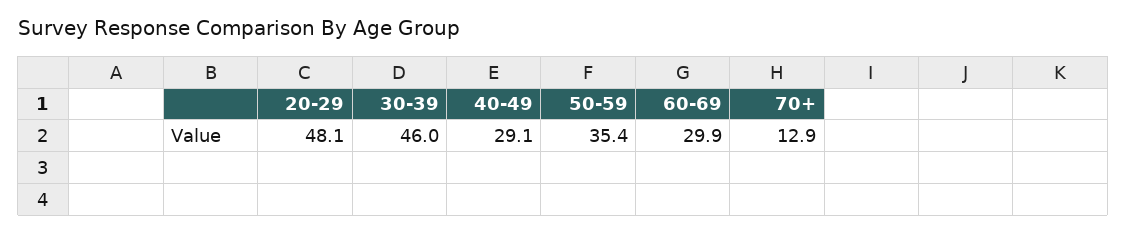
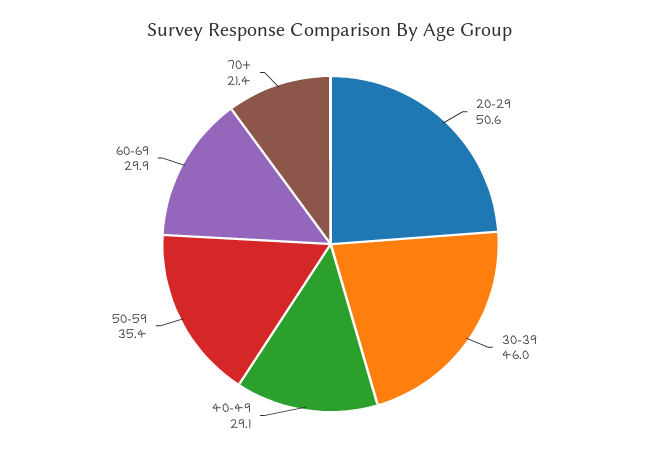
20-29: 48.1 -> 50.6
70+: 12.9 -> 21.4

